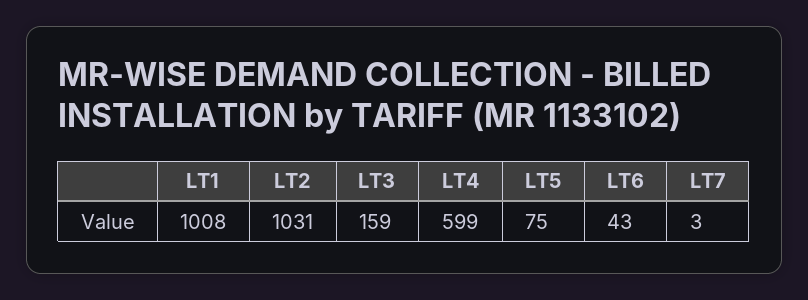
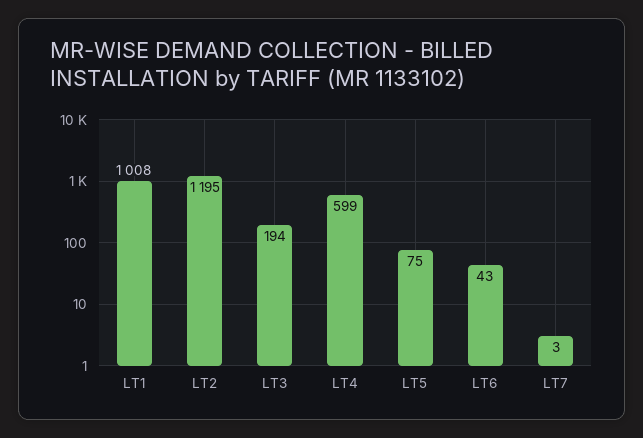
LT2: 1031 -> 1195
LT3: 159 -> 194

